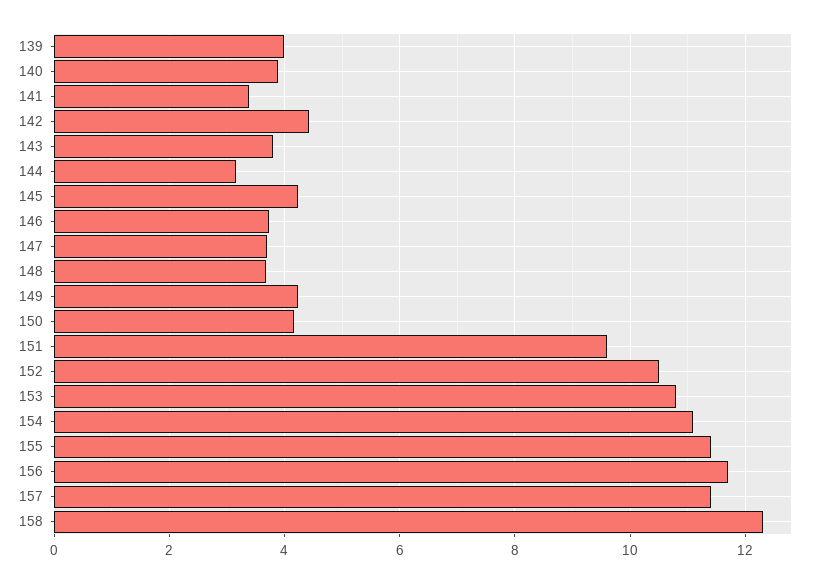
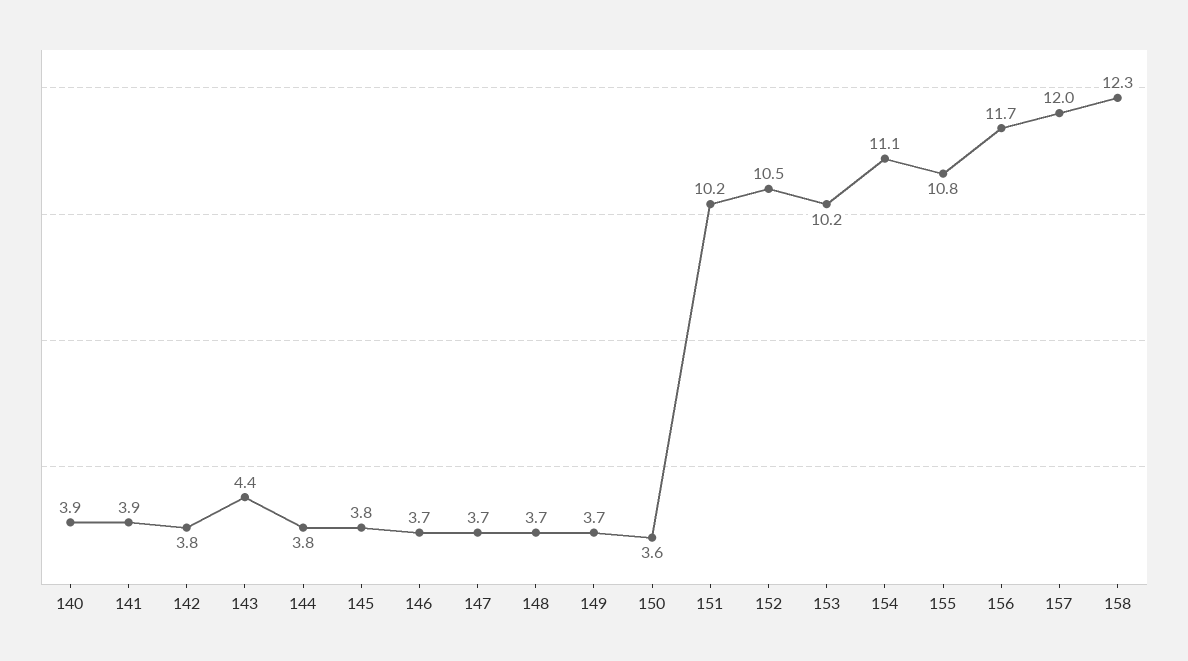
139: 4 -> none
141: 3.4 -> 3.9
142: 4.4 -> 3.8
143: 3.8 -> 4.4
144: 3.2 -> 3.8
145: 4.2 -> 3.8
149: 4.2 -> 3.7
150: 4.2 -> 3.6
151: 9.6 -> 10.2
153: 10.8 -> 10.2
155: 11.4 -> 10.8
157: 11.4 -> 12

